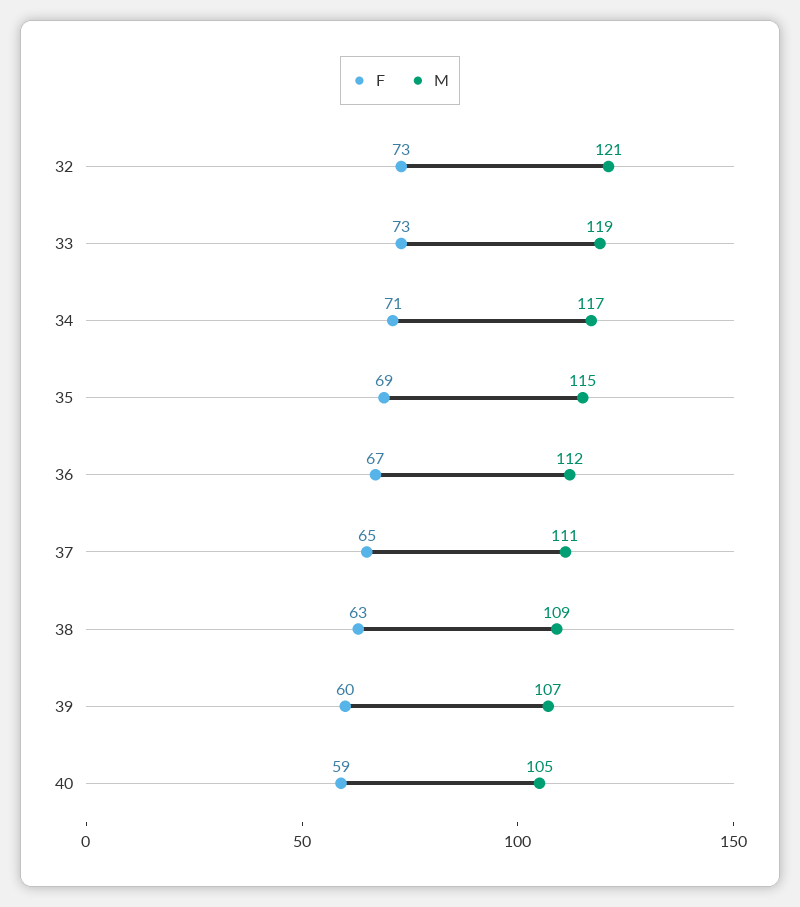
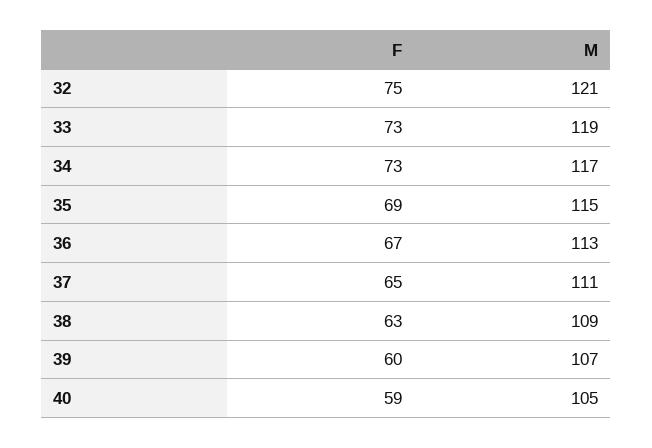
F, 32: 73 -> 75
F, 34: 71 -> 73
M, 36: 112 -> 113

